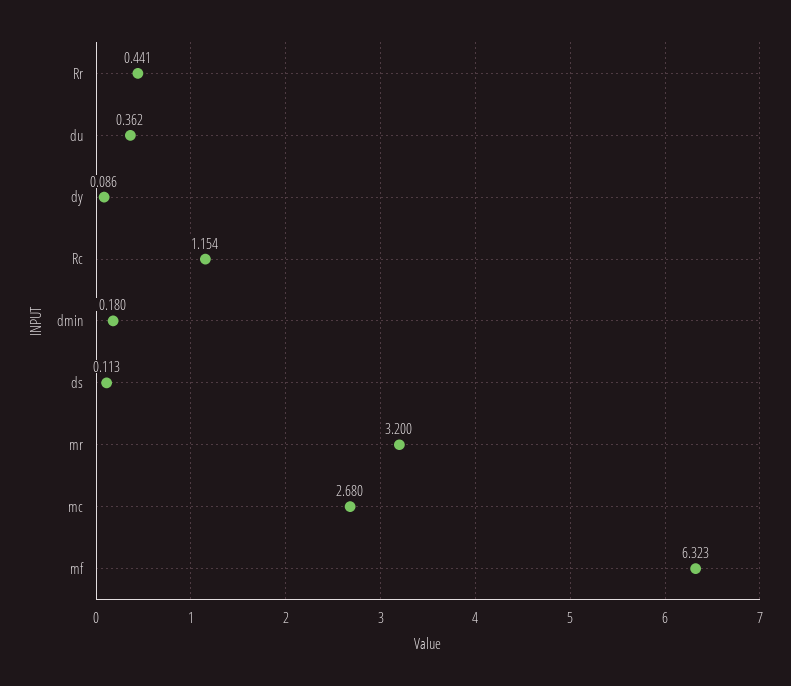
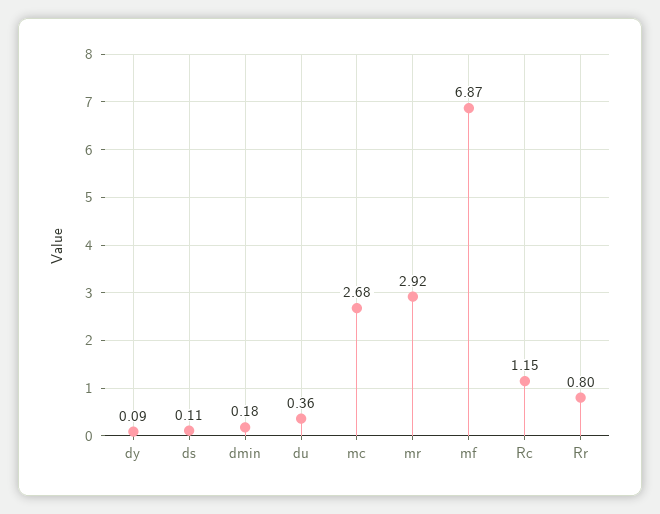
Rr: 0.441 -> 0.8
mr: 3.2 -> 2.92
mf: 6.323 -> 6.87

